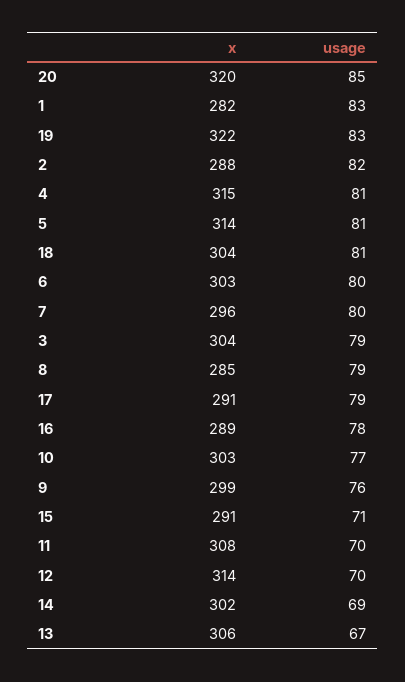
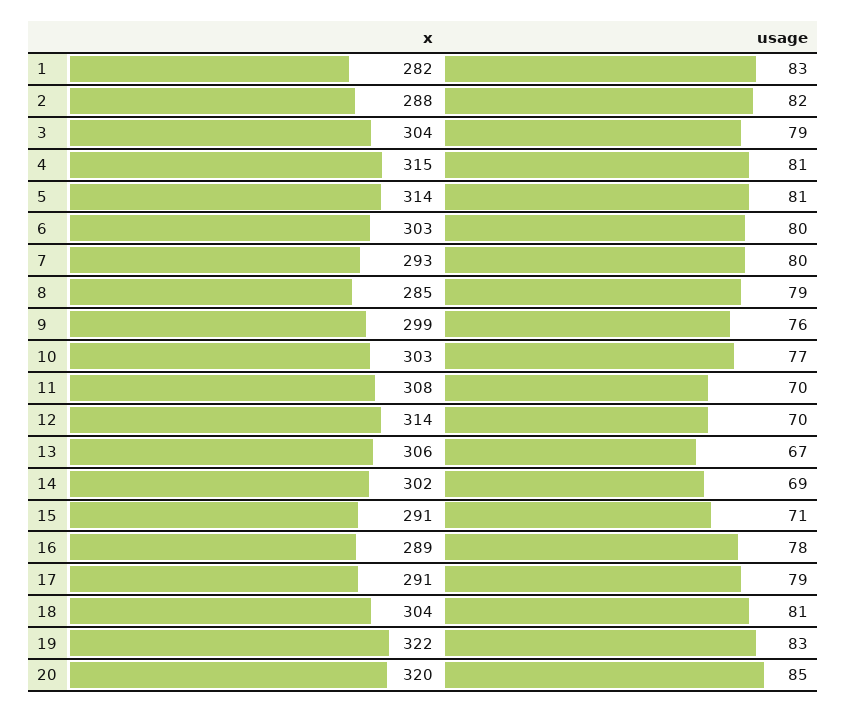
x, 7: 296 -> 293

